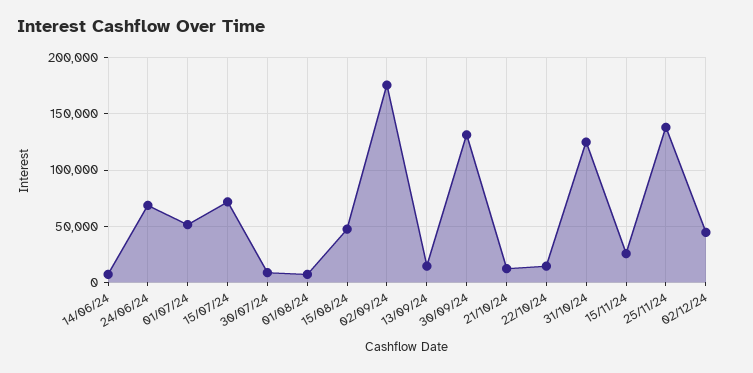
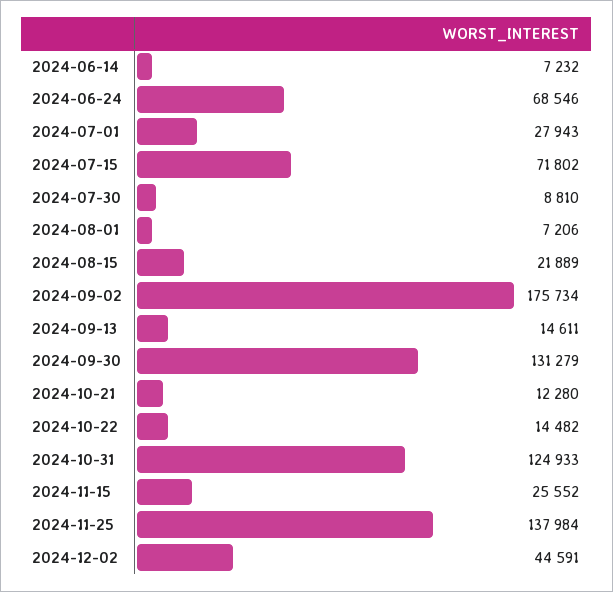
01/07/24: 50000 -> 27943
15/08/24: 50000 -> 21889

